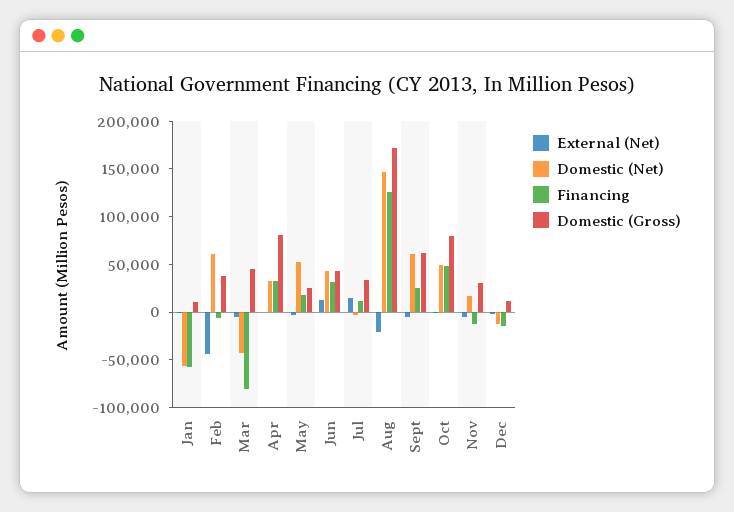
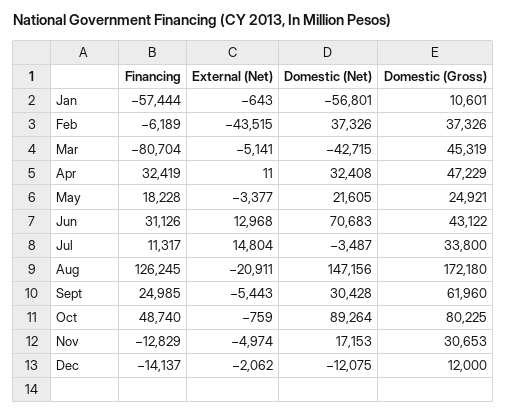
Domestic (Net), Feb: 60000 -> 37326
Domestic (Gross), Apr: 80000 -> 47229
Domestic (Net), May: 50000 -> 21605
Domestic (Net), Jun: 40000 -> 70683
Domestic (Net), Sept: 60000 -> 30428
Domestic (Net), Oct: 50000 -> 89264

